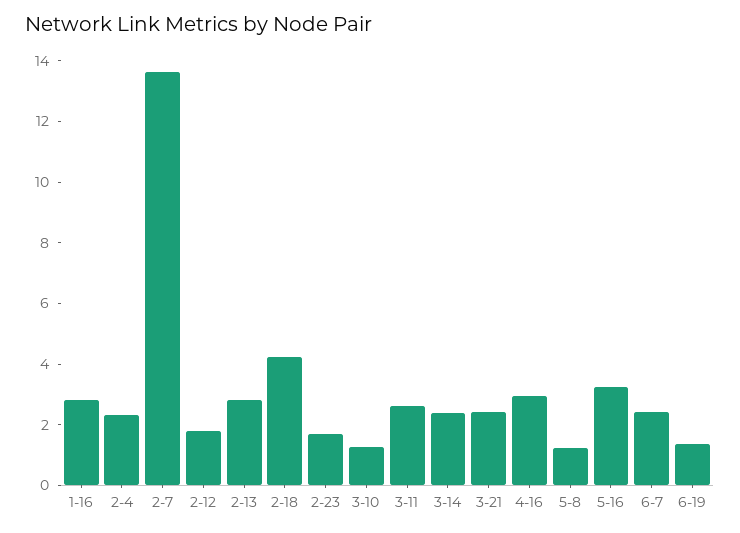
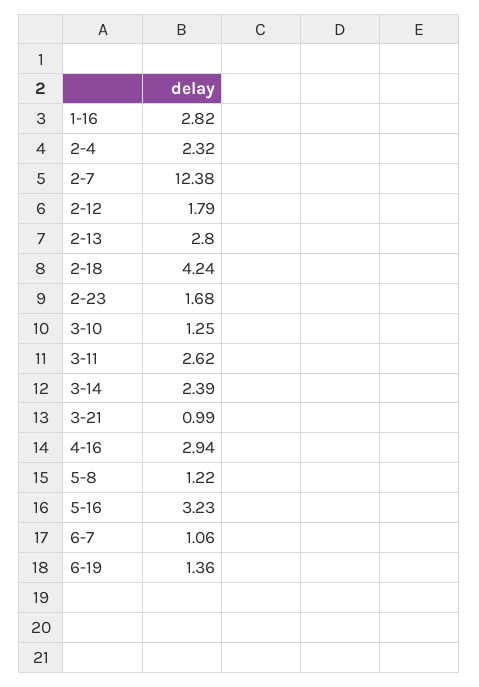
2-7: 13.5 -> 12.38
3-21: 2.5 -> 0.99
6-7: 2.5 -> 1.06

